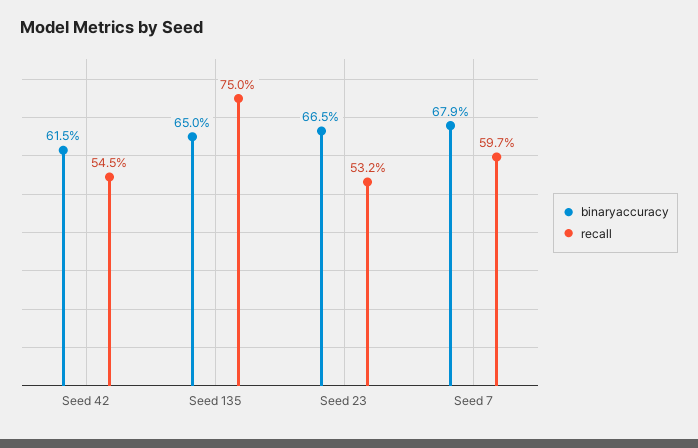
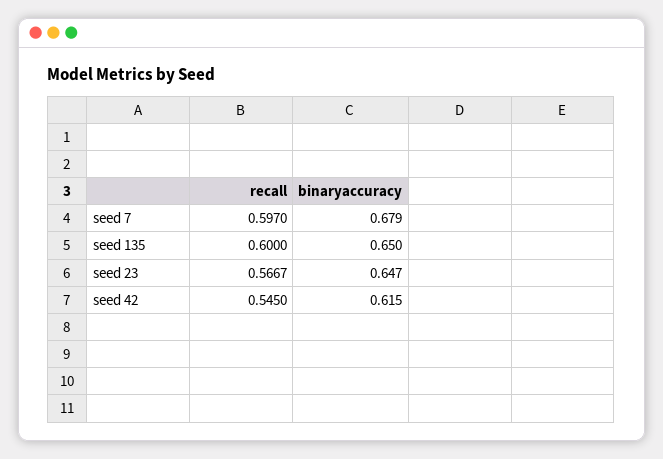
recall, Seed 135: 0.75 -> 0.6
binaryaccuracy, Seed 23: 0.665 -> 0.647
recall, Seed 23: 0.532 -> 0.5667

